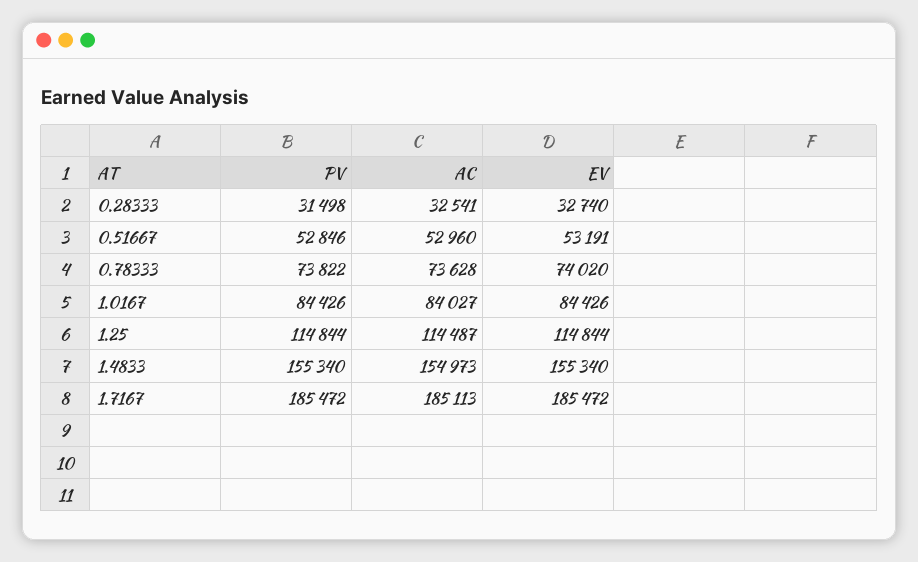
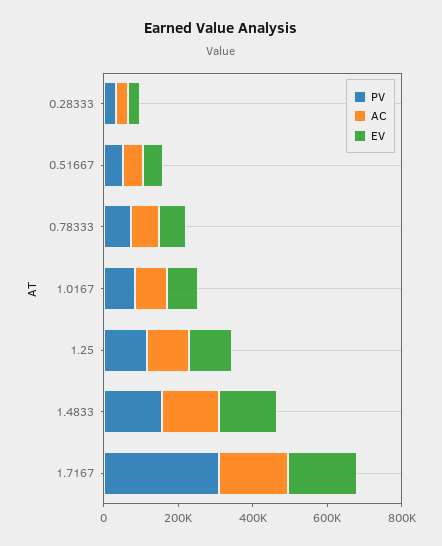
PV, 1.7167: 185472 -> 300000

